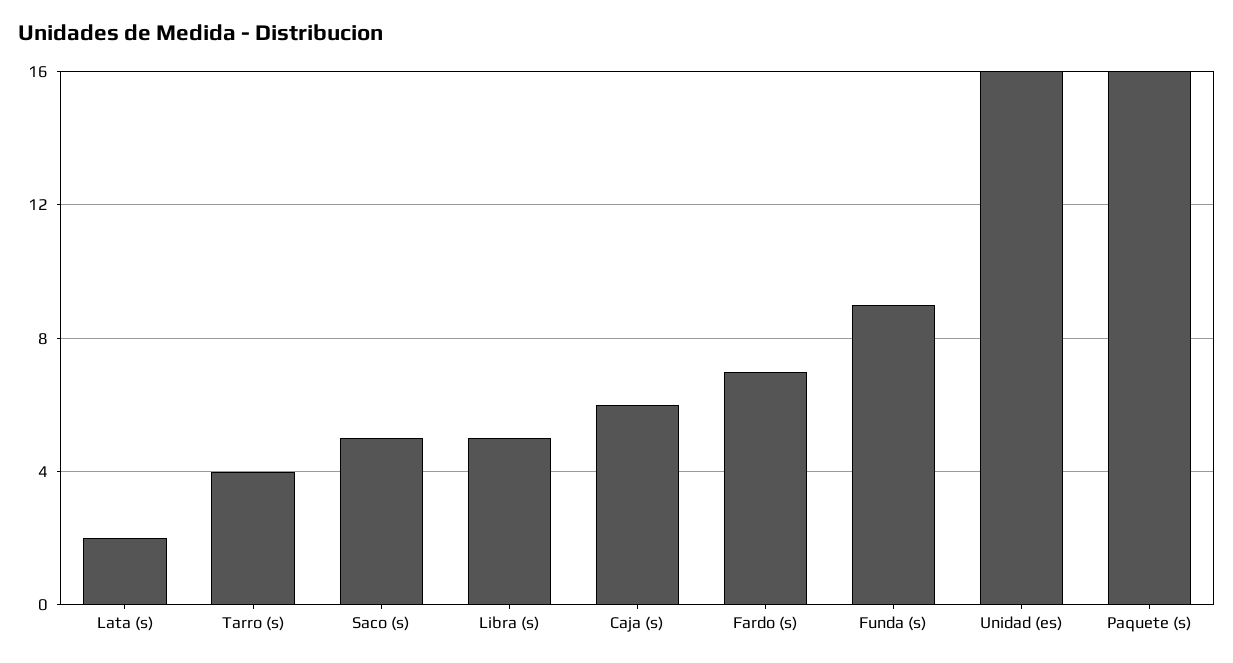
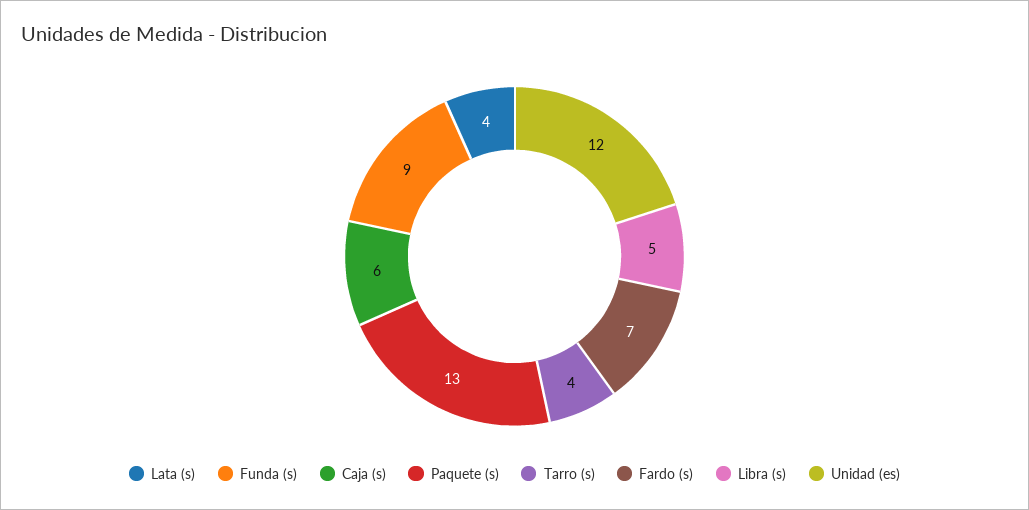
Lata (s): 2 -> 4
Saco (s): 5 -> none
Unidad (es): 16 -> 12
Paquete (s): 16 -> 13

